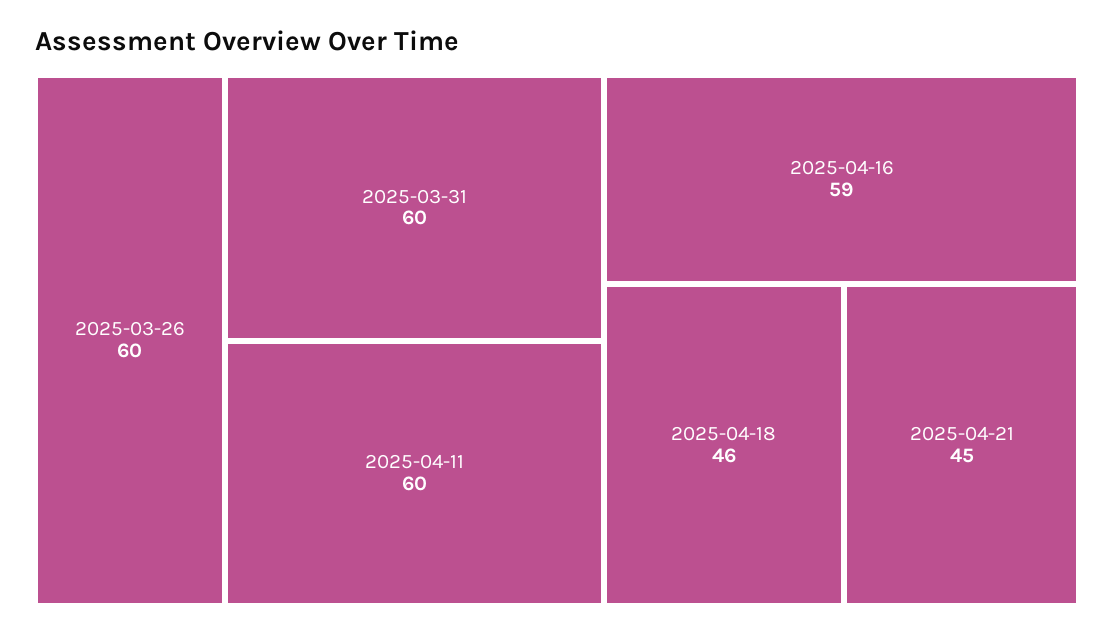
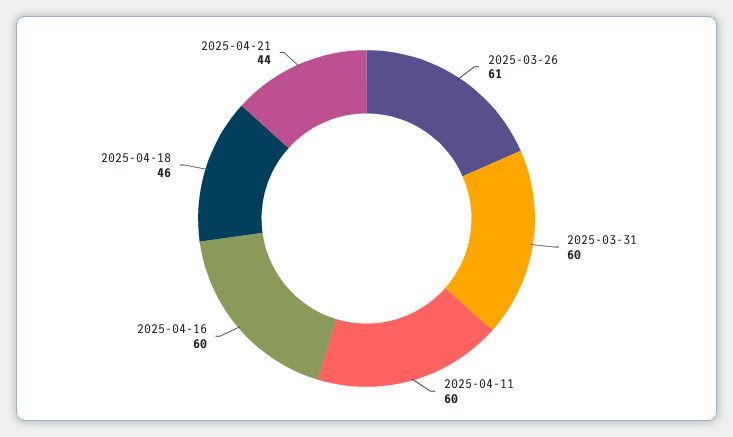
2025-03-26: 60 -> 61
2025-04-16: 59 -> 60
2025-04-21: 45 -> 44

